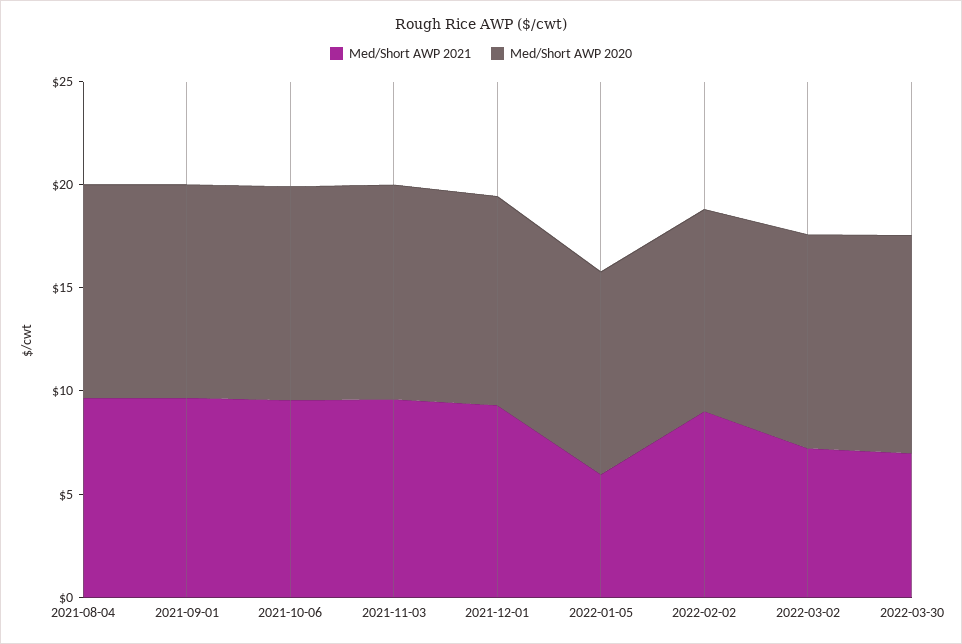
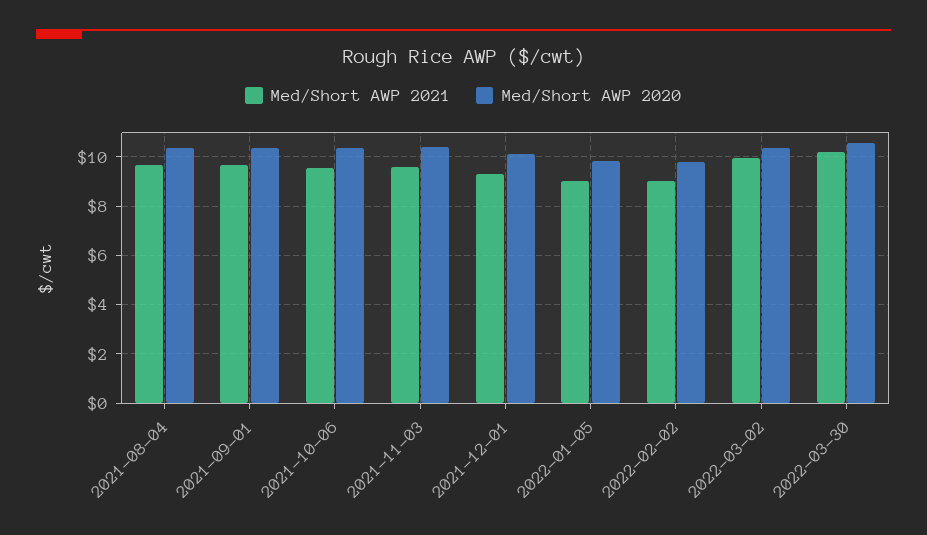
Med/Short AWP 2021, 2022-01-05: 6 -> 9
Med/Short AWP 2021, 2022-03-02: 7 -> 10
Med/Short AWP 2021, 2022-03-30: 7 -> 10.25

